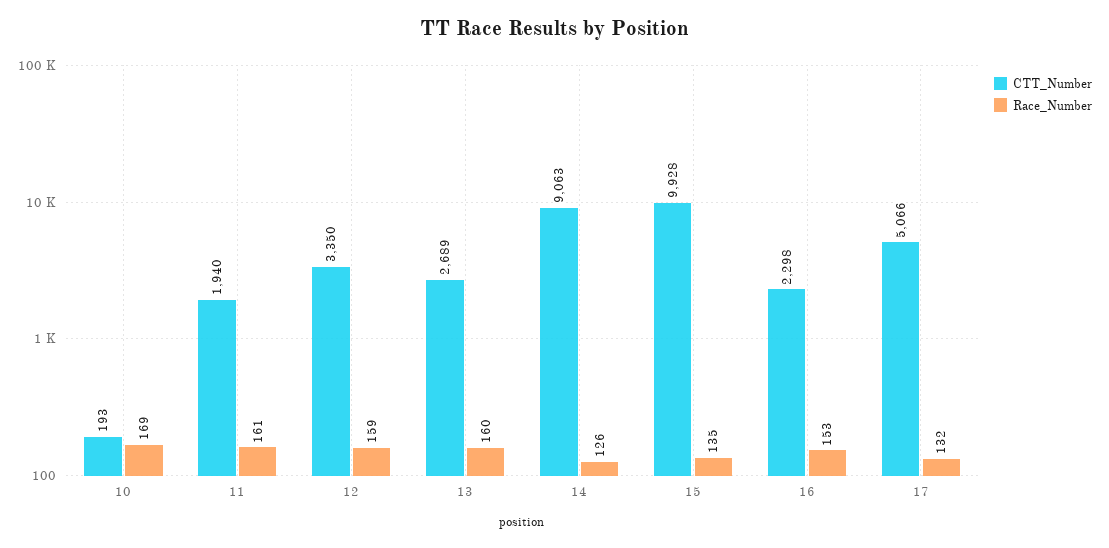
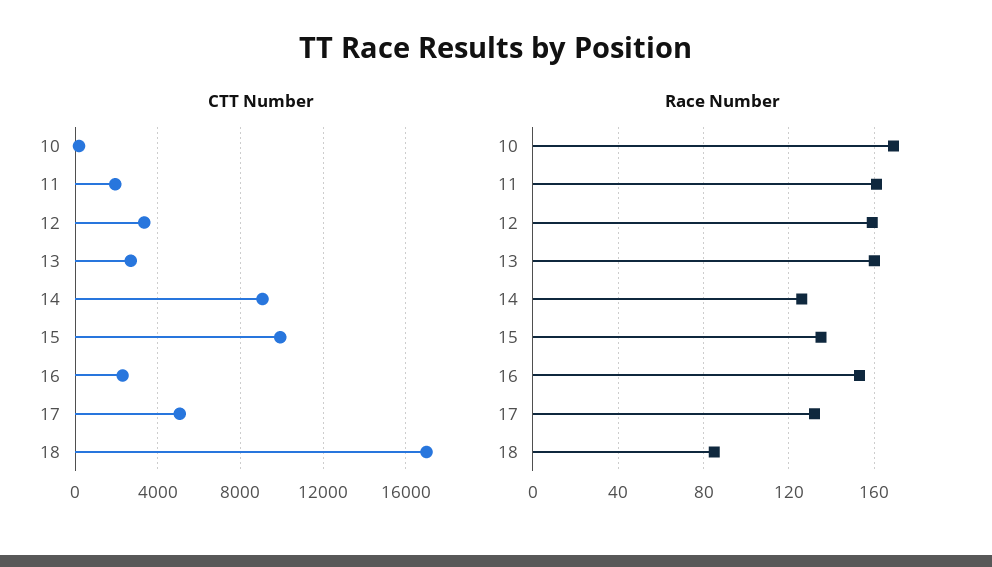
CTT_Number, 18: none -> 17000
Race_Number, 18: none -> 85

